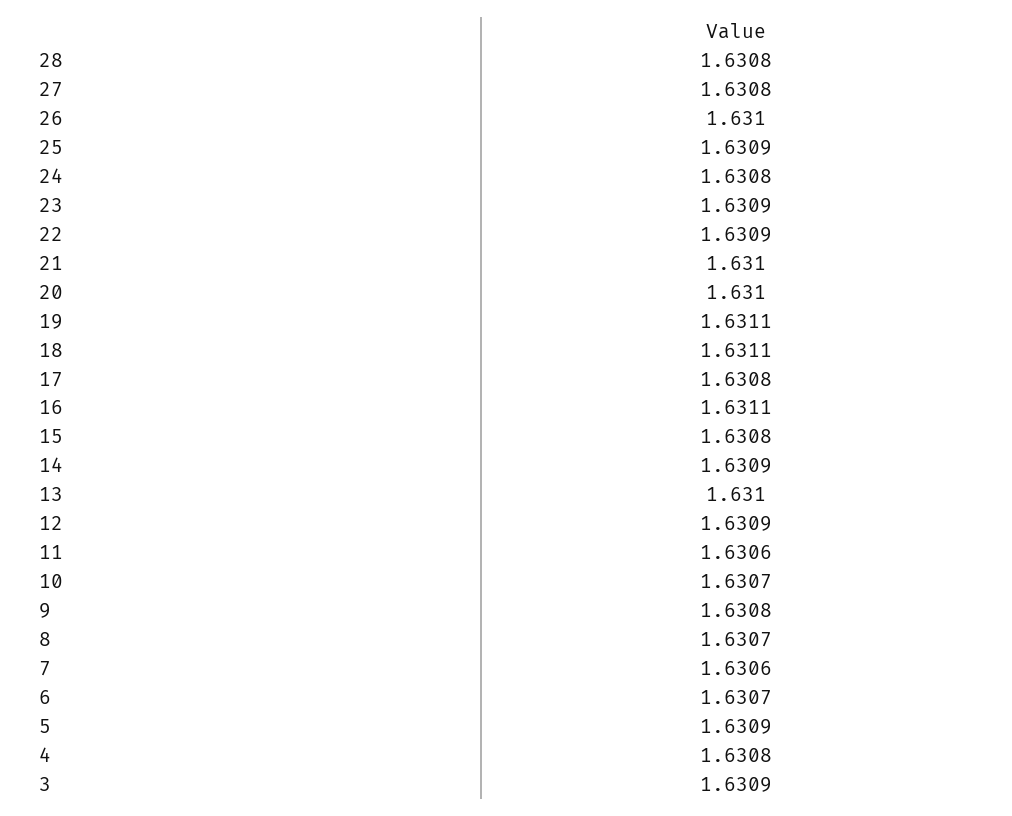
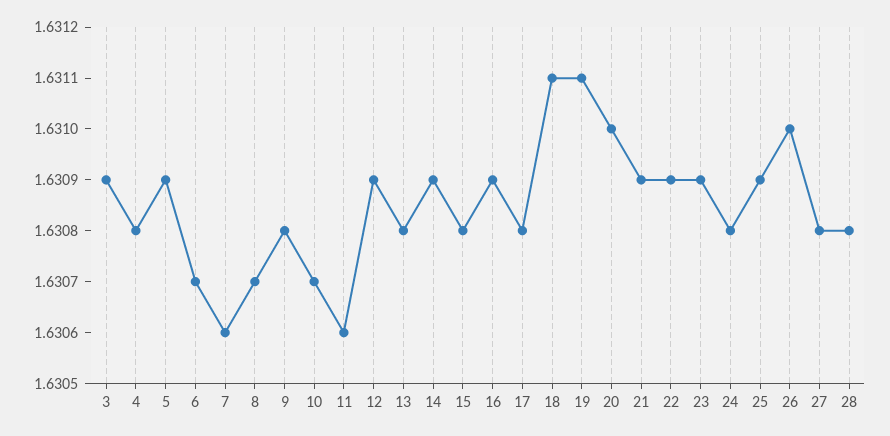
21: 1.631 -> 1.6309
16: 1.6311 -> 1.6309
13: 1.631 -> 1.6308

